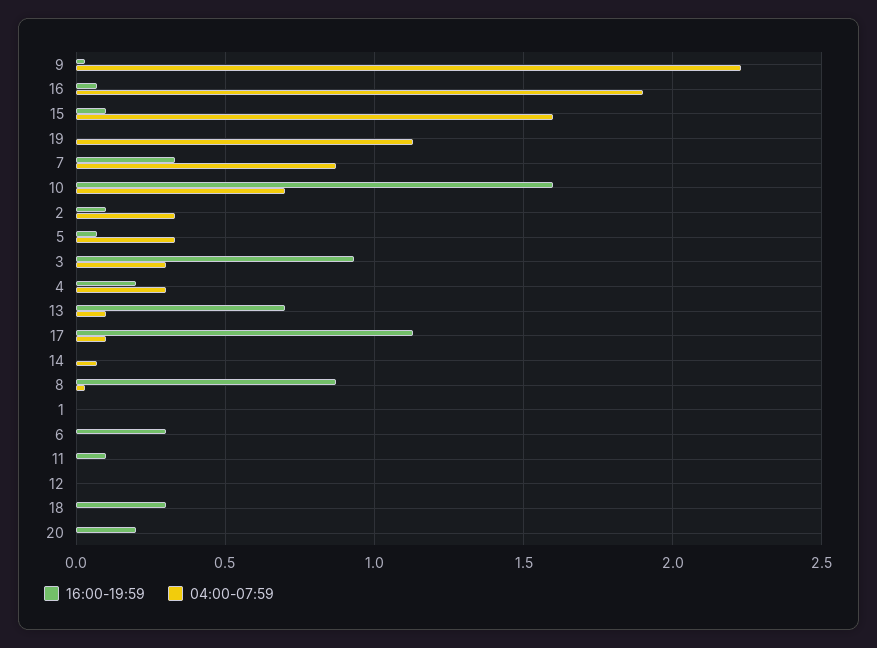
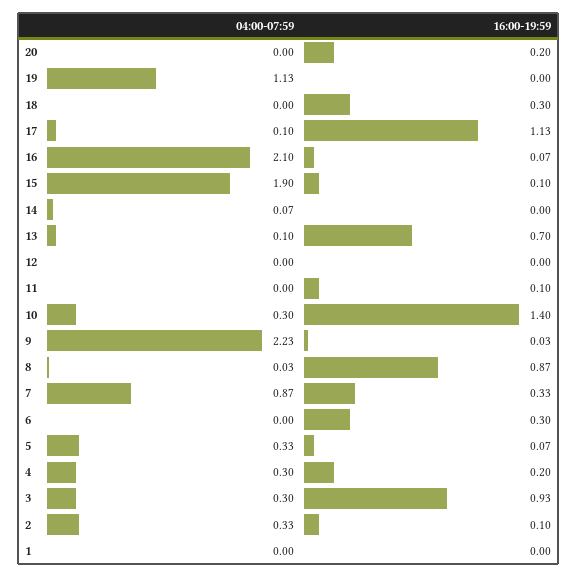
04:00-07:59, 16: 1.9 -> 2.1
04:00-07:59, 15: 1.6 -> 1.9
16:00-19:59, 10: 1.6 -> 1.4
04:00-07:59, 10: 0.7 -> 0.3

